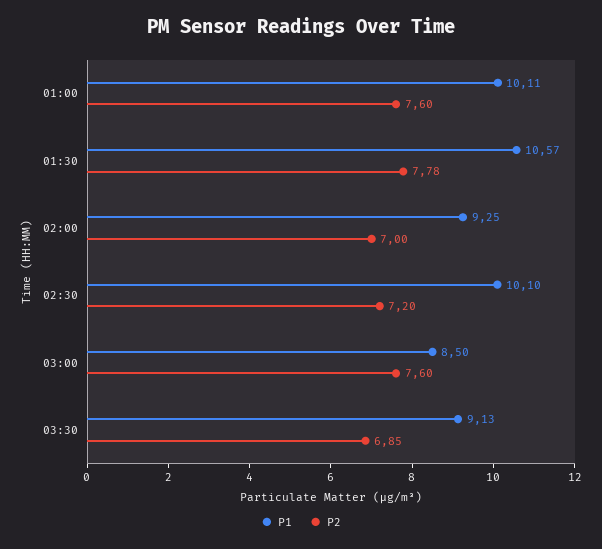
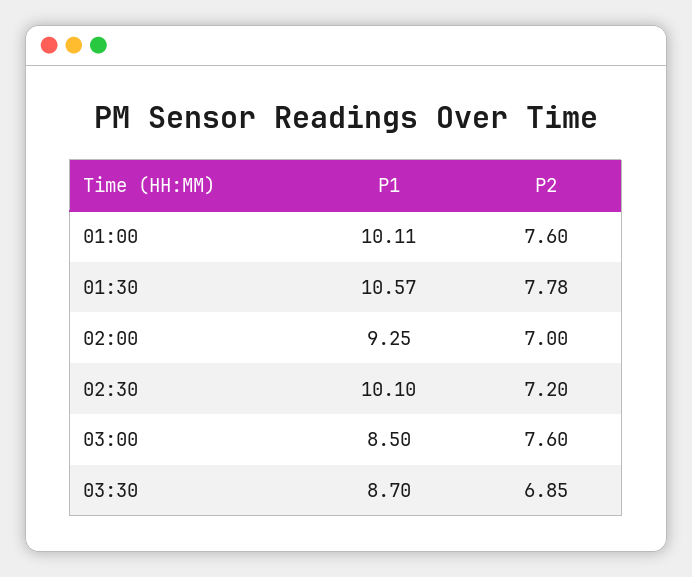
P1, 03:30: 9.13 -> 8.7

